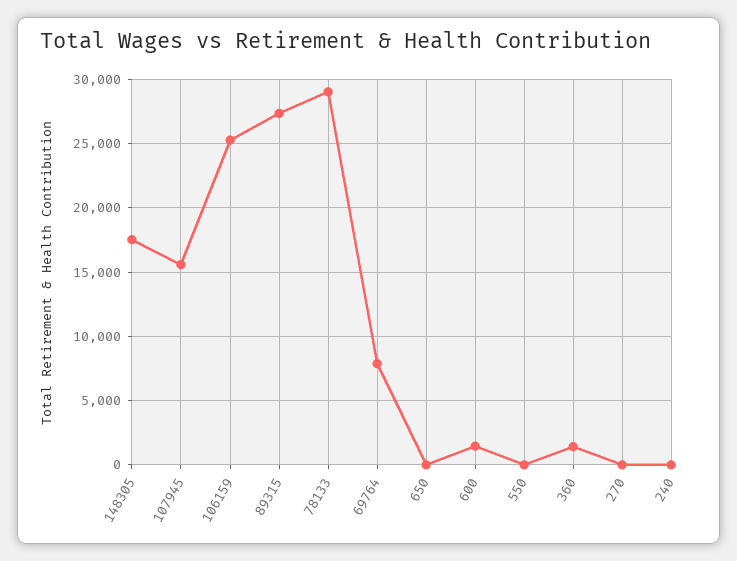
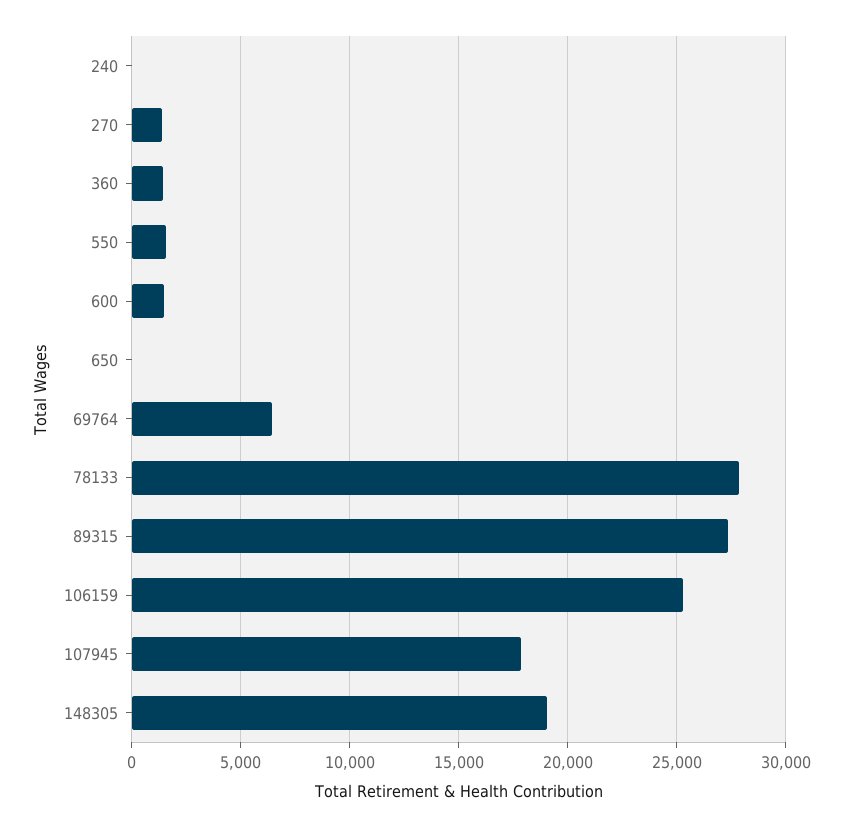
148305: 17500 -> 19000
107945: 15500 -> 18000
78133: 29000 -> 28000
69764: 8000 -> 6500
550: 0 -> 1500
270: 0 -> 1500

